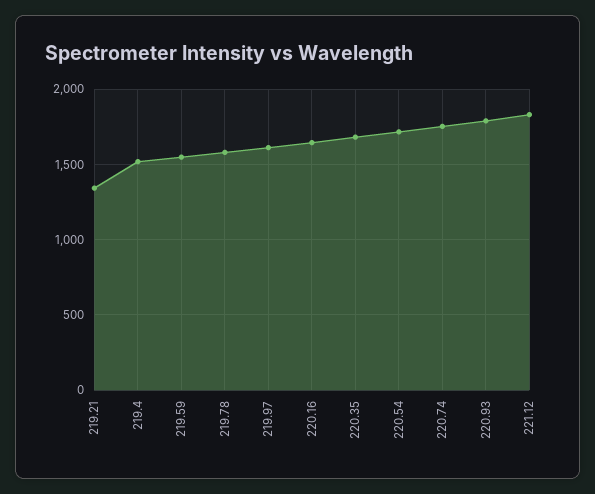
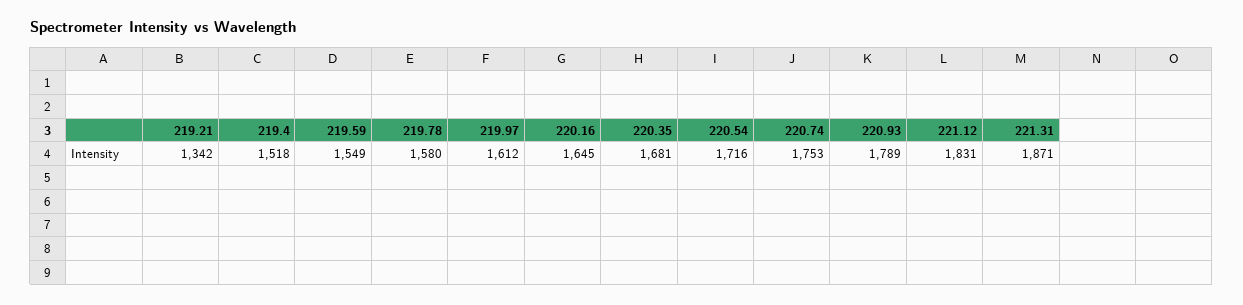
221.31: none -> 1871

